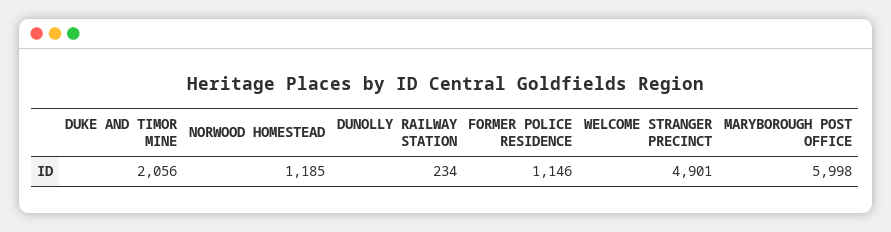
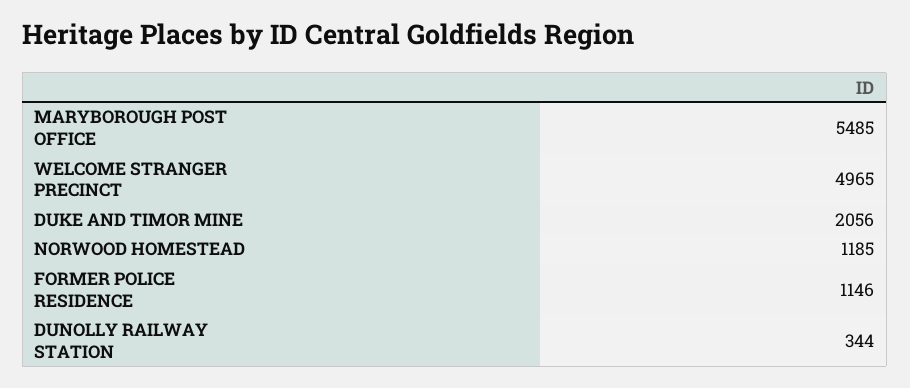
DUNOLLY RAILWAY STATION: 234 -> 344
WELCOME STRANGER PRECINCT: 4901 -> 4965
MARYBOROUGH POST OFFICE: 5998 -> 5485

